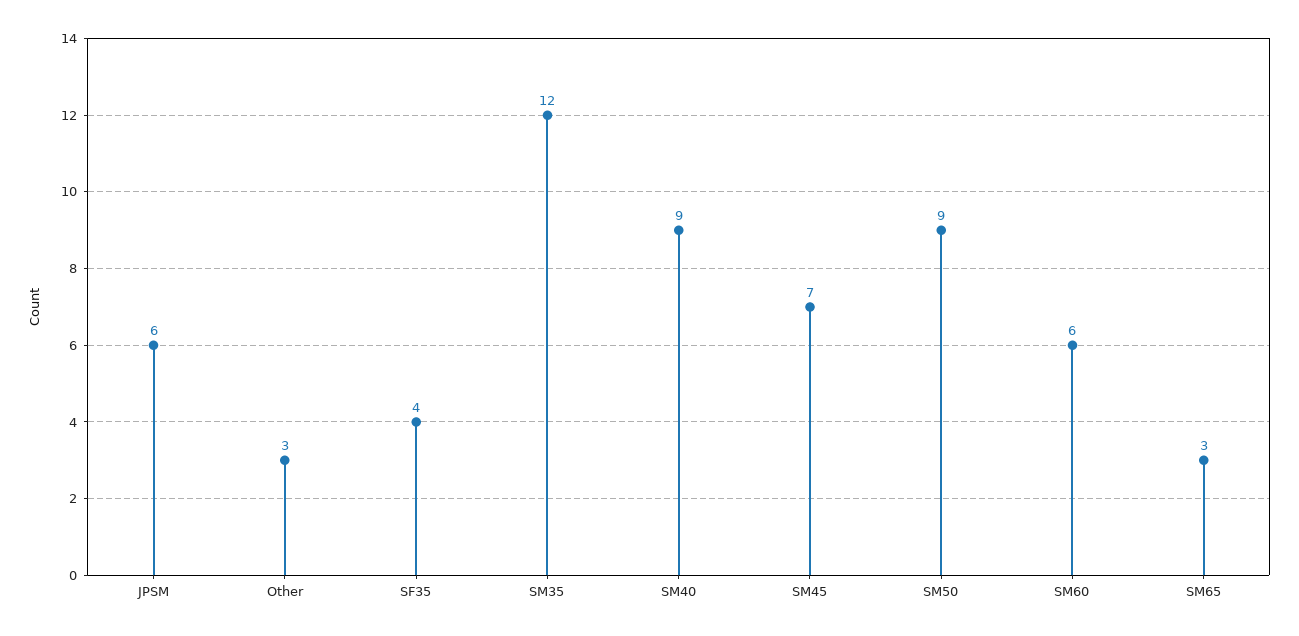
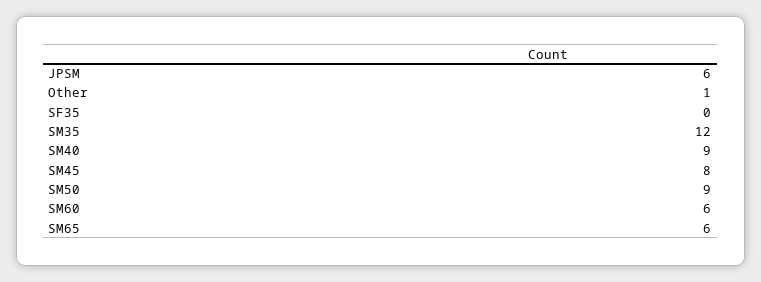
Other: 3 -> 1
SF35: 4 -> 0
SM45: 7 -> 8
SM65: 3 -> 6

